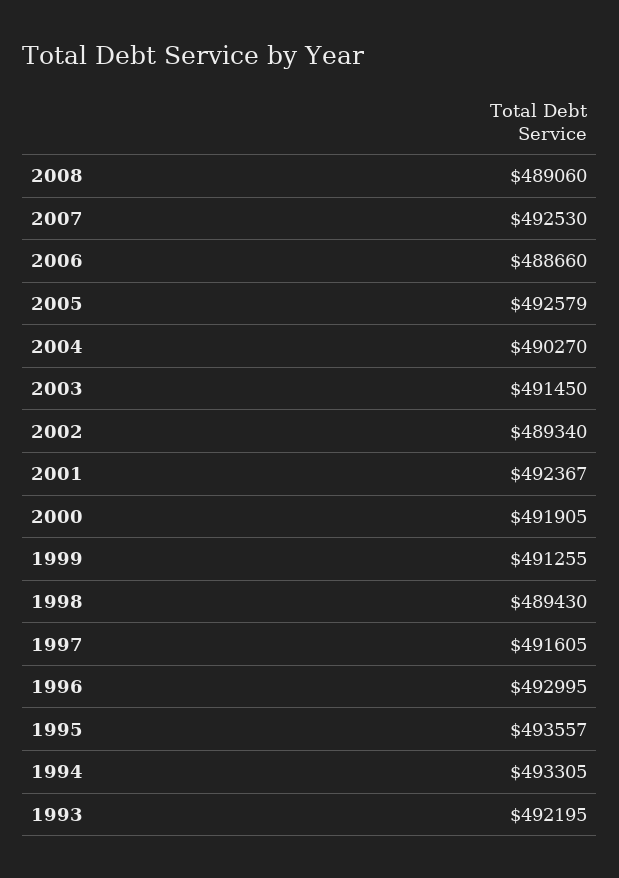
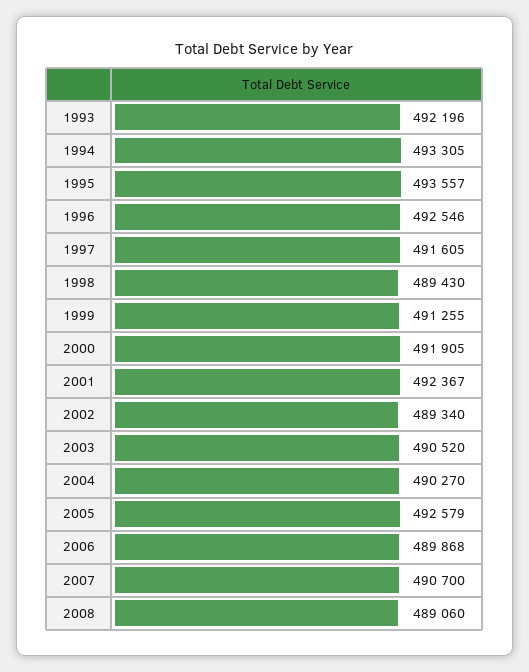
2007: 492530 -> 490700
2006: 488660 -> 489868
2003: 491450 -> 490520
1996: 492995 -> 492546
1993: 492195 -> 492196

